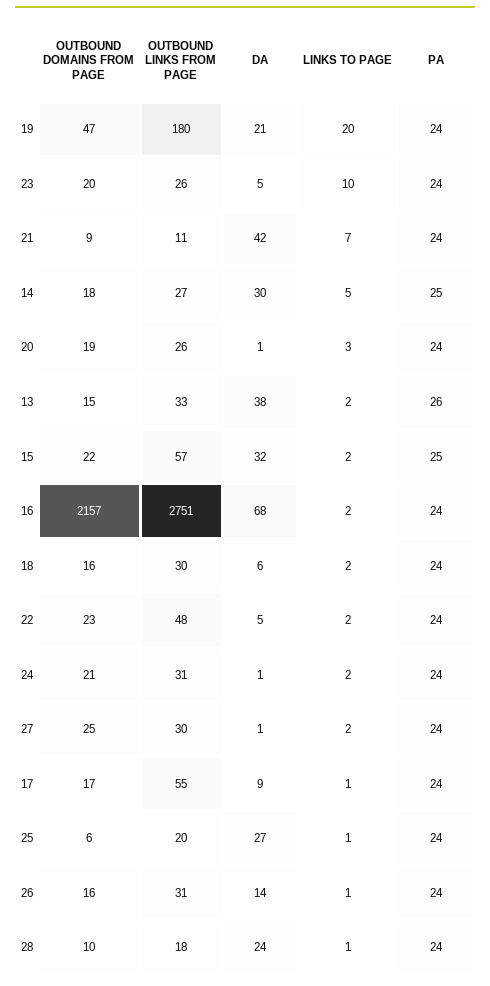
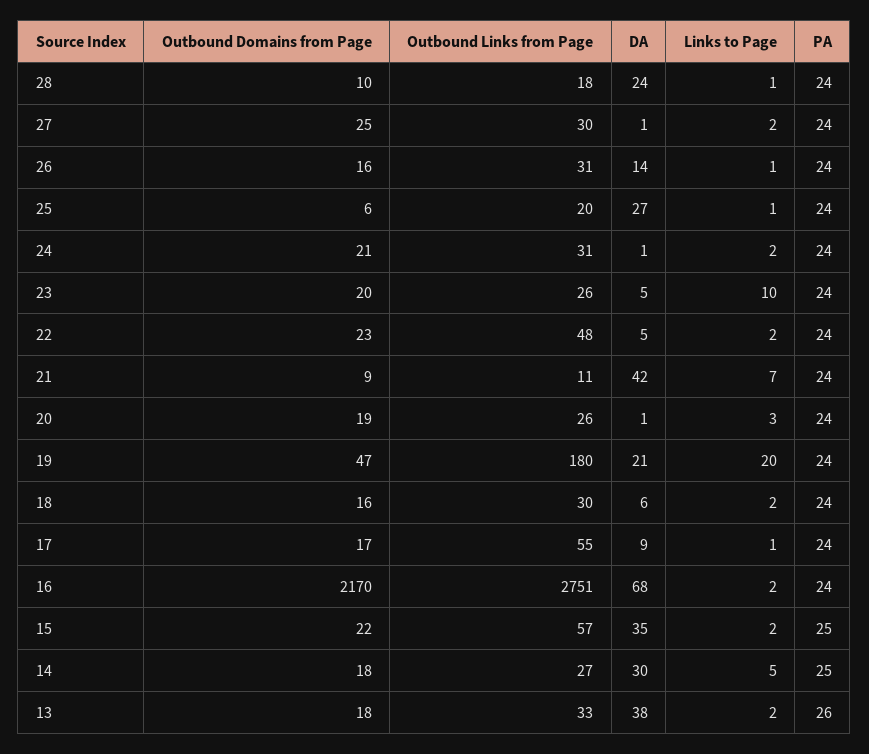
OUTBOUND DOMAINS FROM PAGE, 13: 15 -> 18
DA, 15: 32 -> 35
OUTBOUND DOMAINS FROM PAGE, 16: 2157 -> 2170

